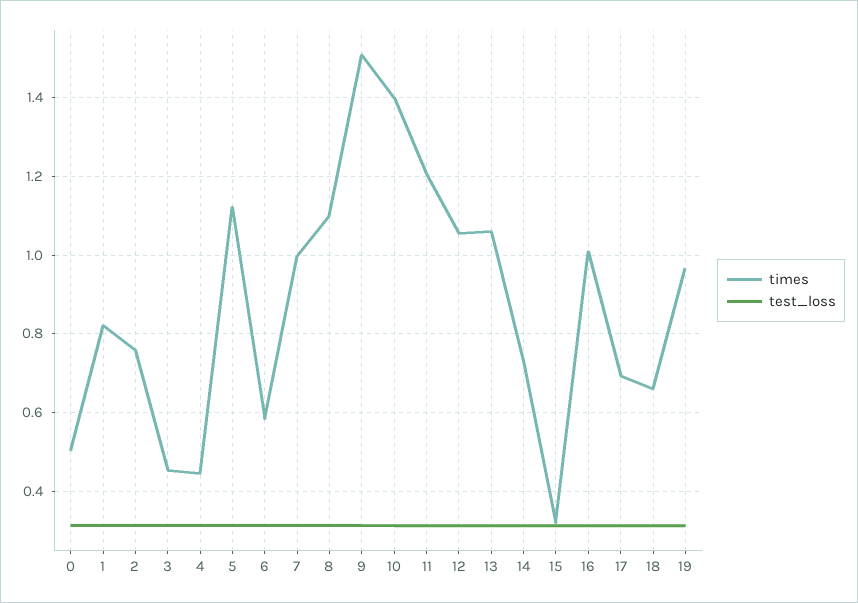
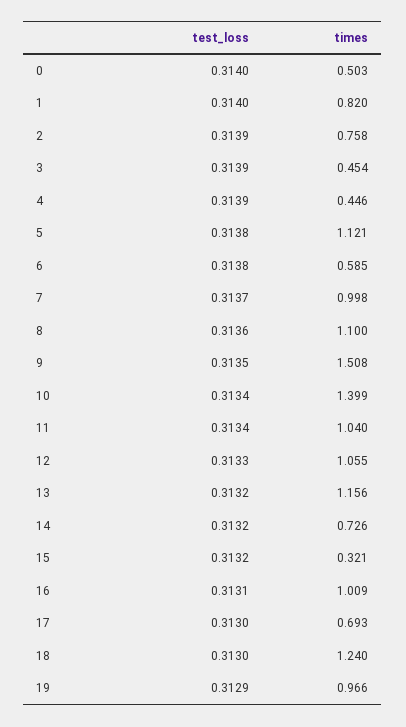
times, 11: 1.2 -> 1.04
times, 13: 1.06 -> 1.156
times, 18: 0.66 -> 1.24

